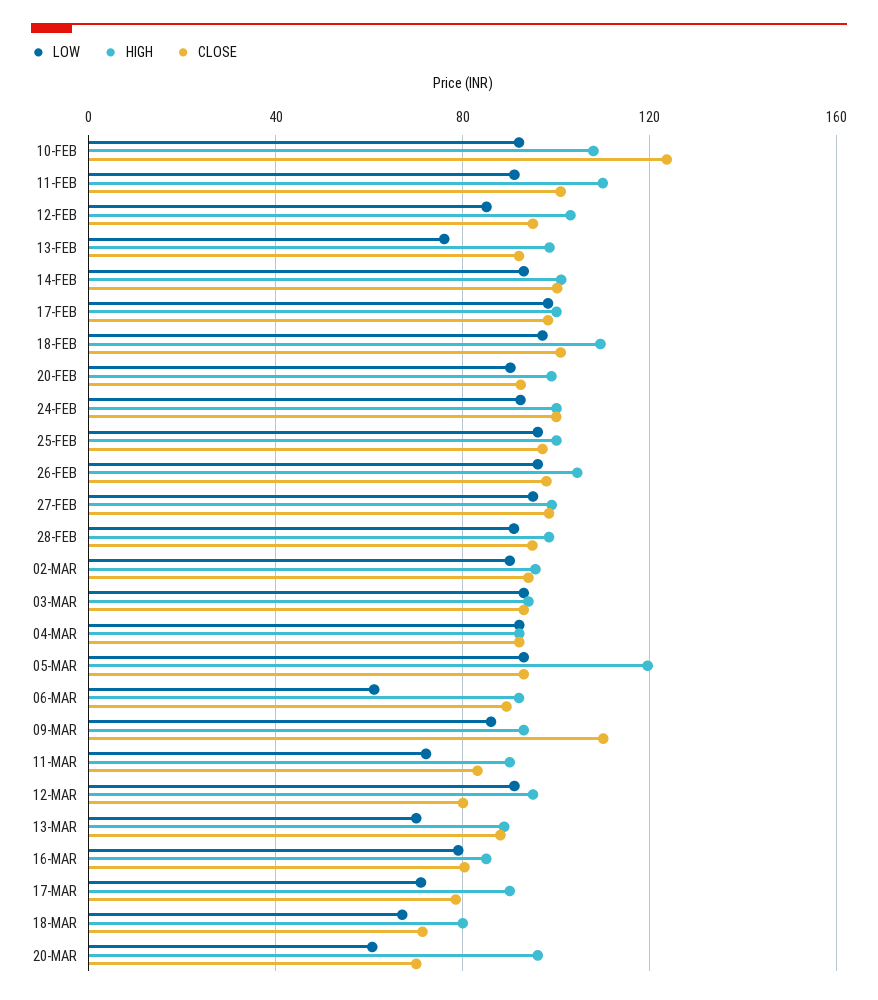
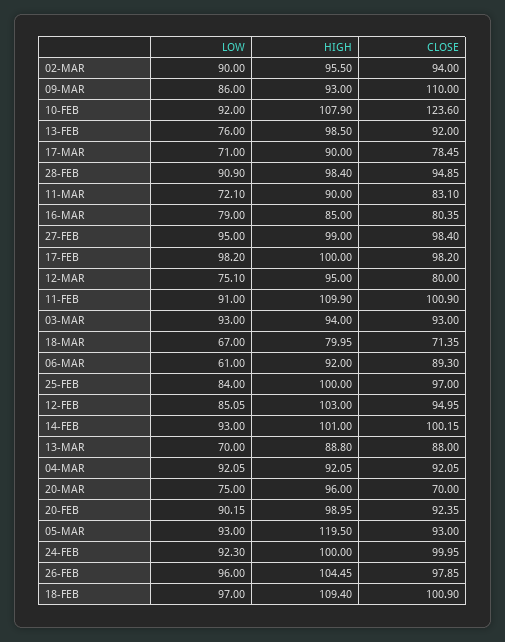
LOW, 25-FEB: 95 -> 84
LOW, 12-MAR: 90 -> 75.1
LOW, 20-MAR: 60 -> 75

